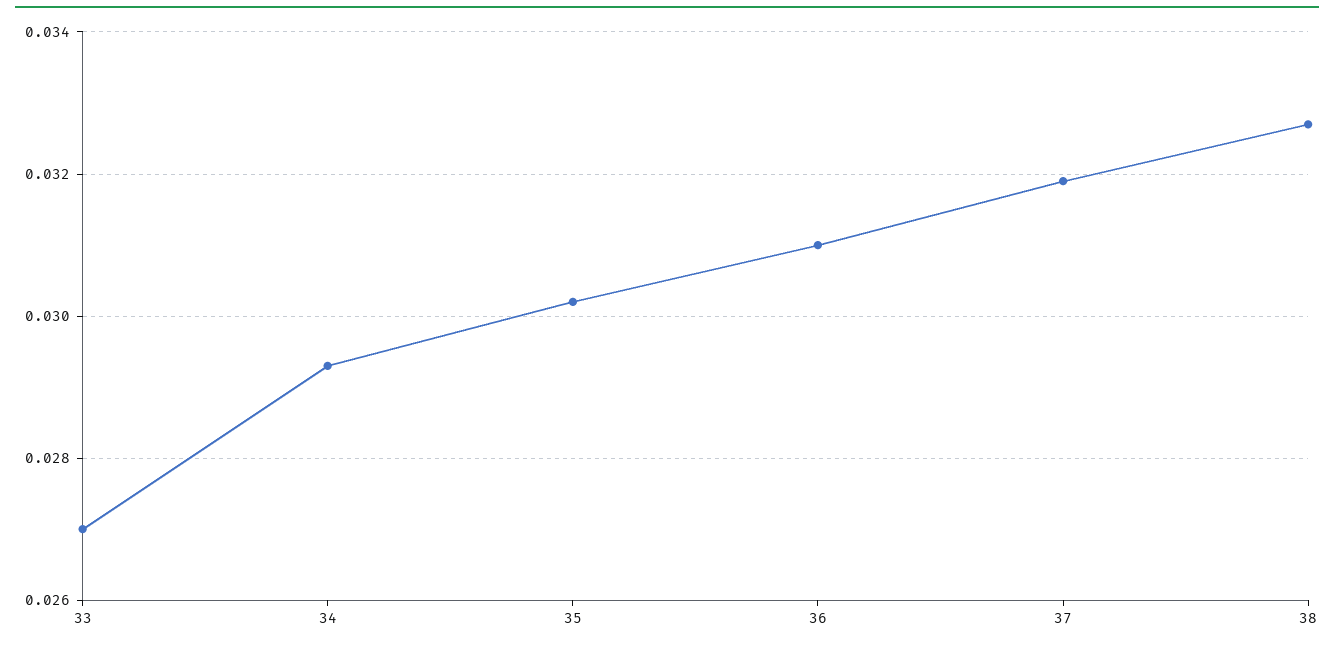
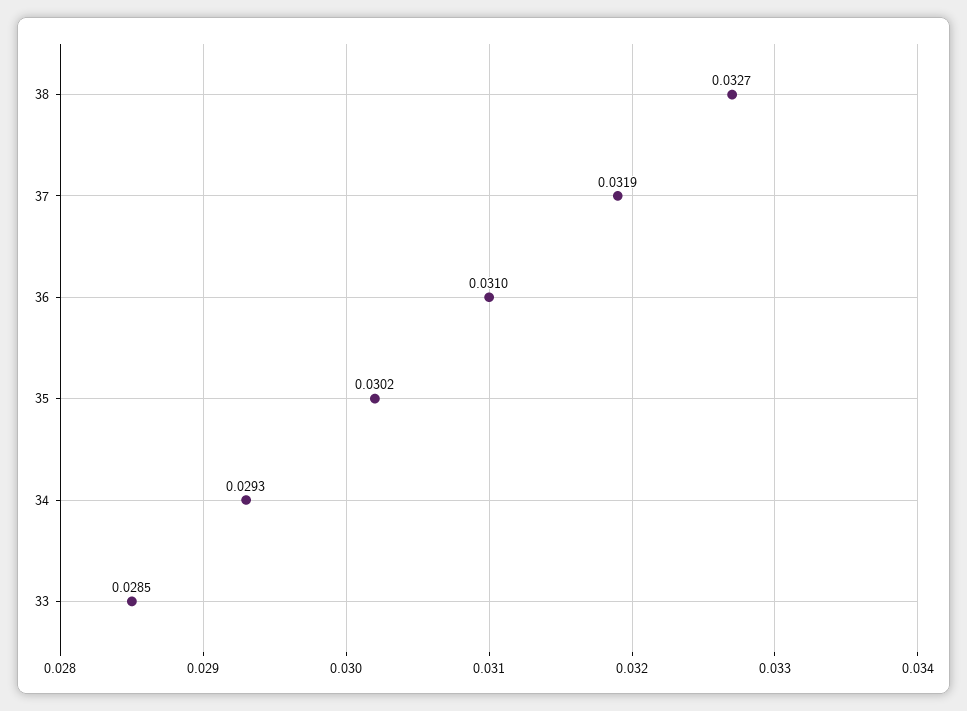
33: 0.027 -> 0.0285

